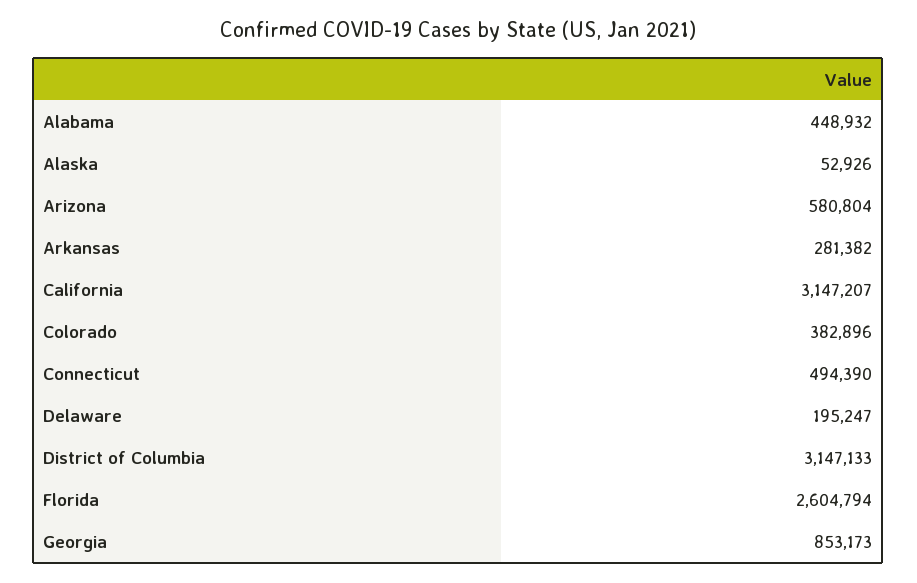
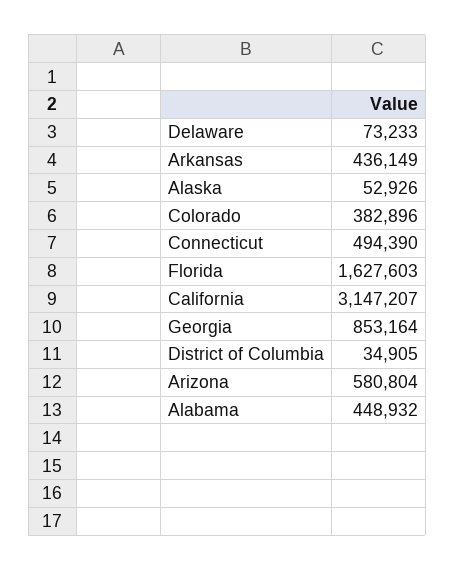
Arkansas: 281382 -> 436149
Delaware: 195247 -> 73233
District of Columbia: 3147133 -> 34905
Florida: 2604794 -> 1627603
Georgia: 853173 -> 853164

